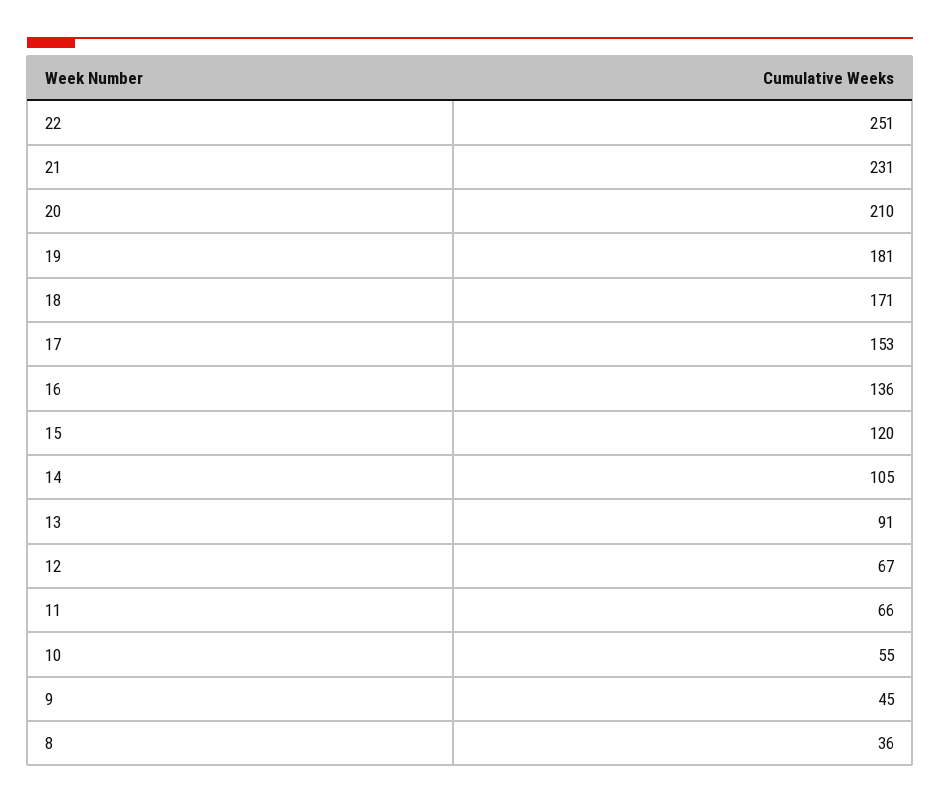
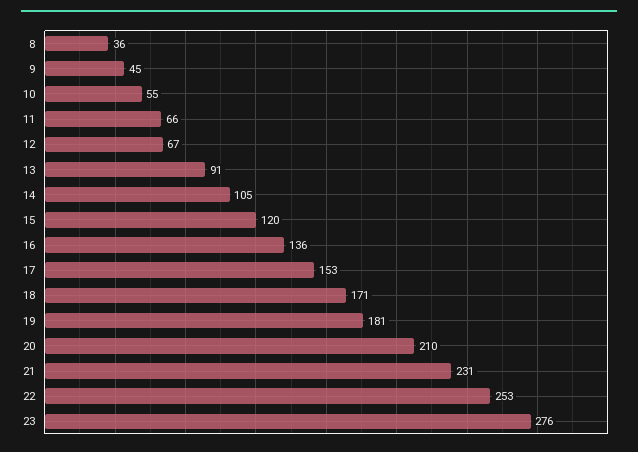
22: 251 -> 253
23: none -> 276

